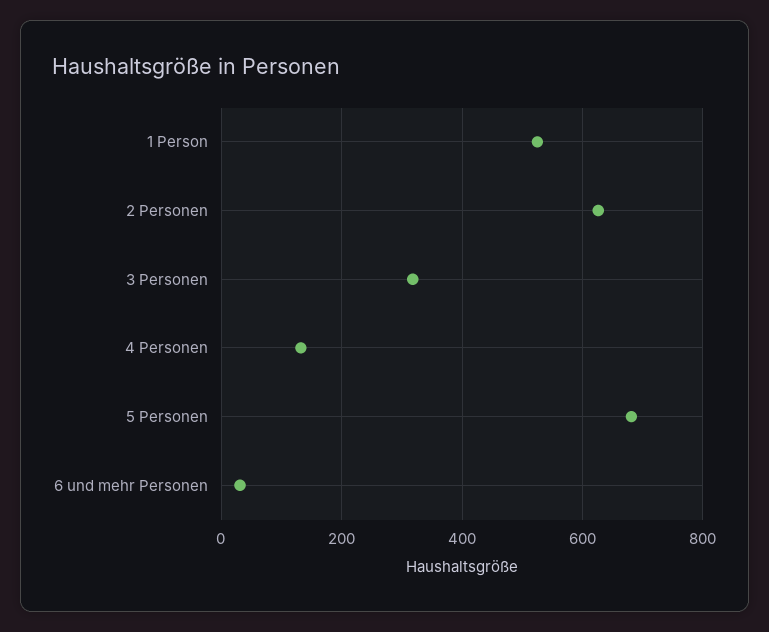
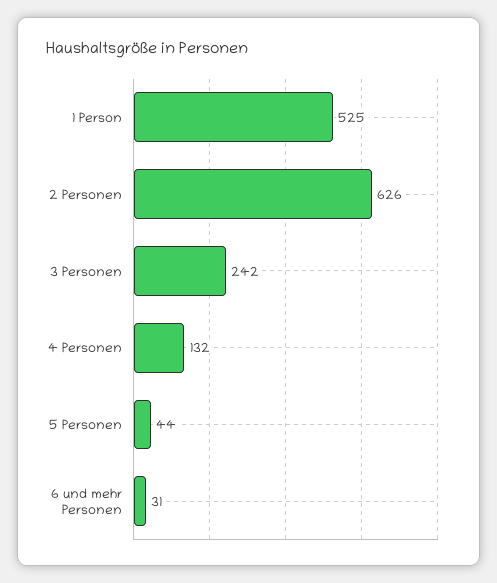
3 Personen: 320 -> 242
5 Personen: 680 -> 44

